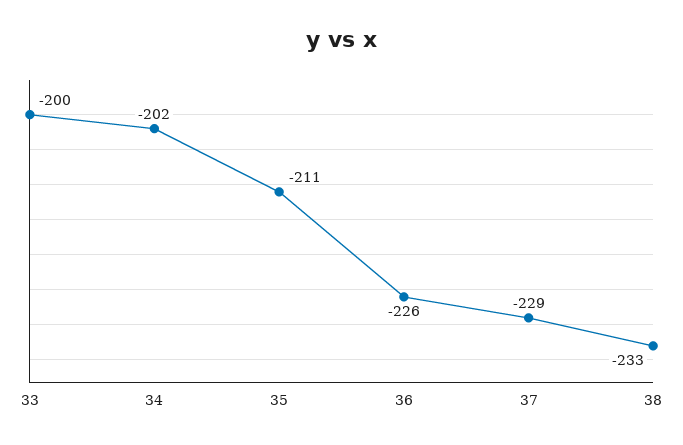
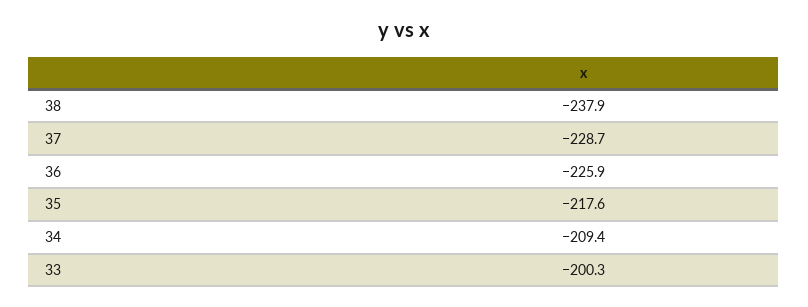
34: -202 -> -209.4
35: -211 -> -217.6
38: -233 -> -237.9

